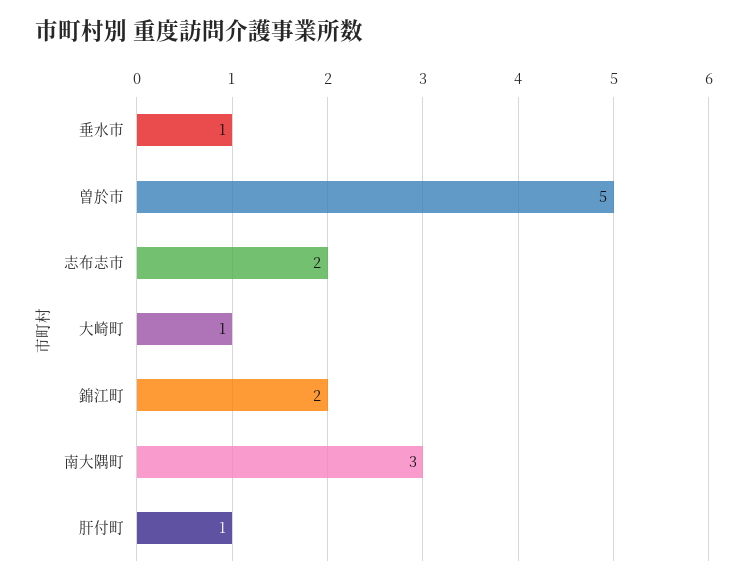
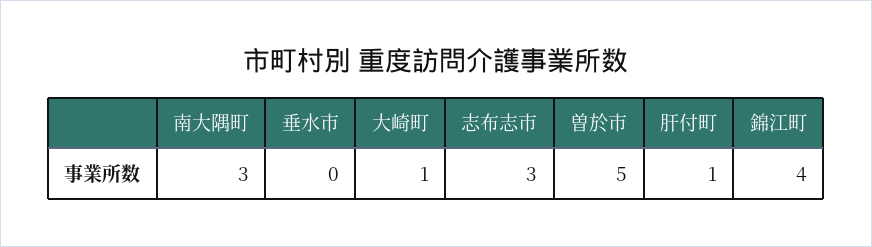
垂水市: 1 -> 0
志布志市: 2 -> 3
錦江町: 2 -> 4

